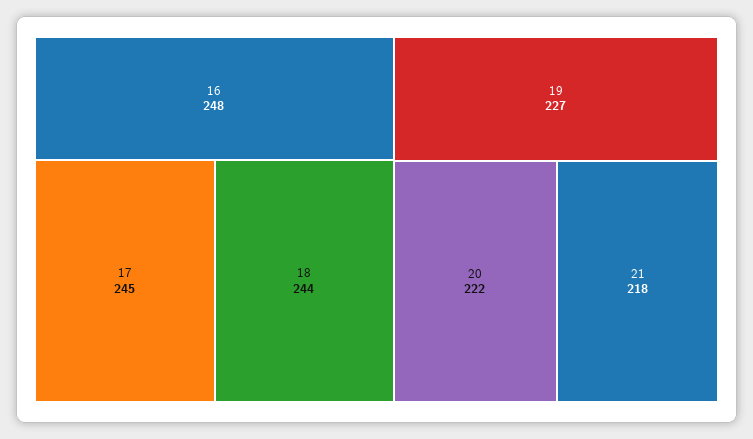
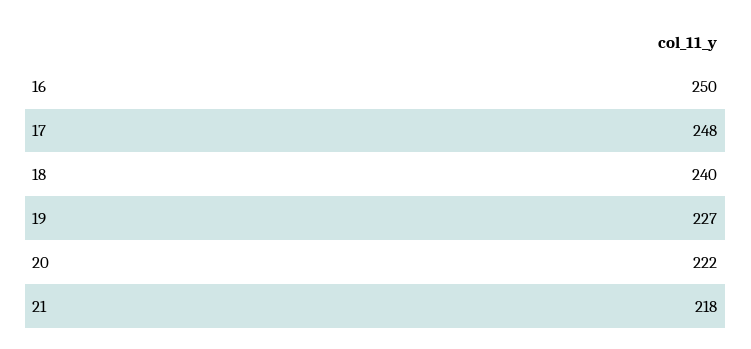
16: 248 -> 250
17: 245 -> 248
18: 244 -> 240

